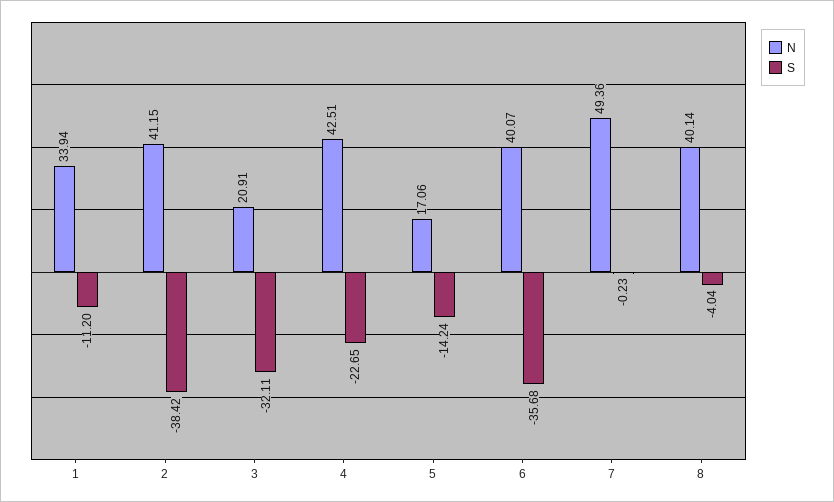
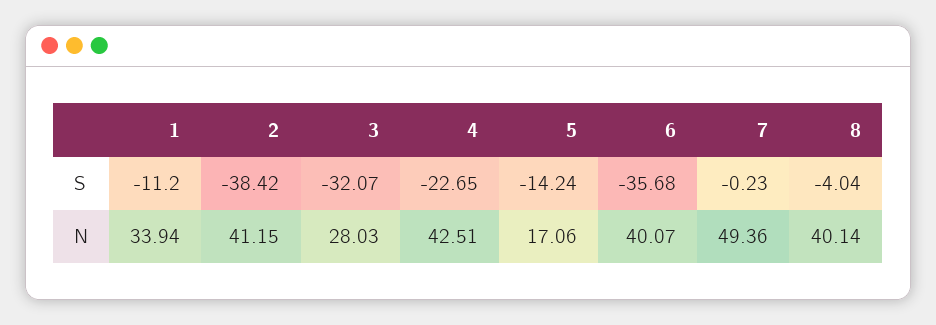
N, 3: 20.91 -> 28.03
S, 3: -32.11 -> -32.07

